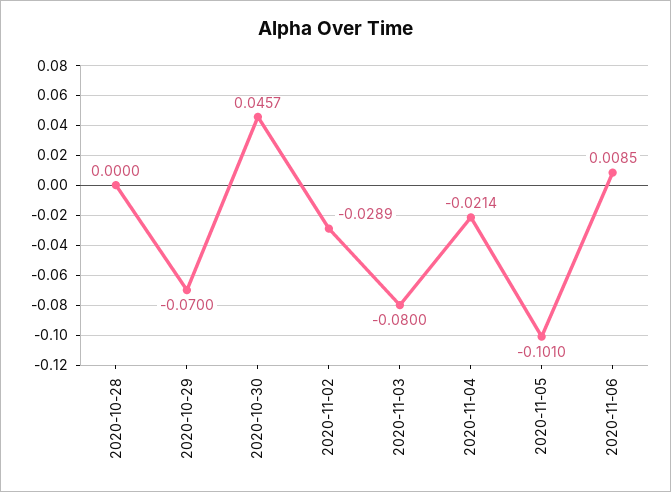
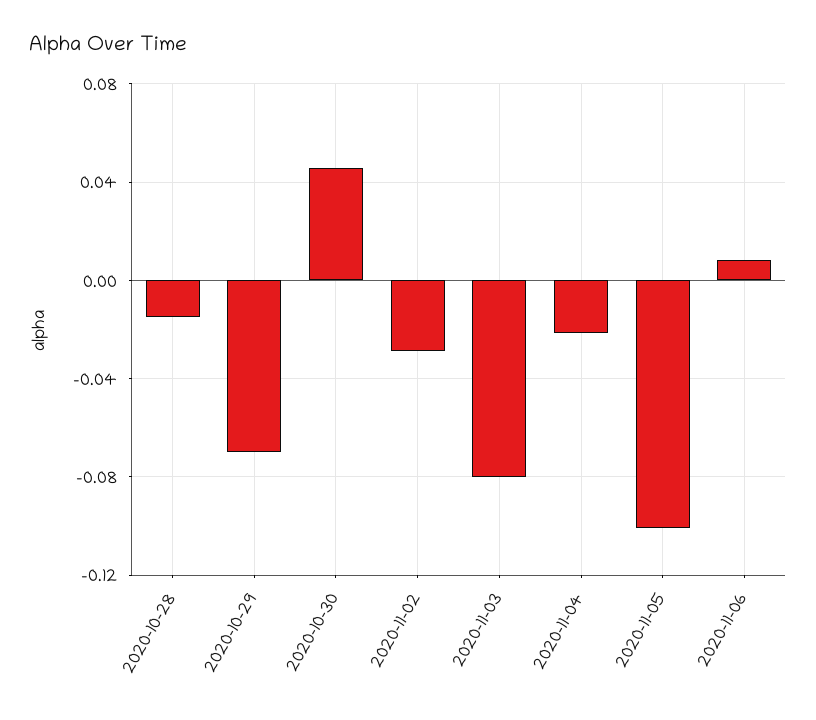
2020-10-28: 0 -> -0.015

